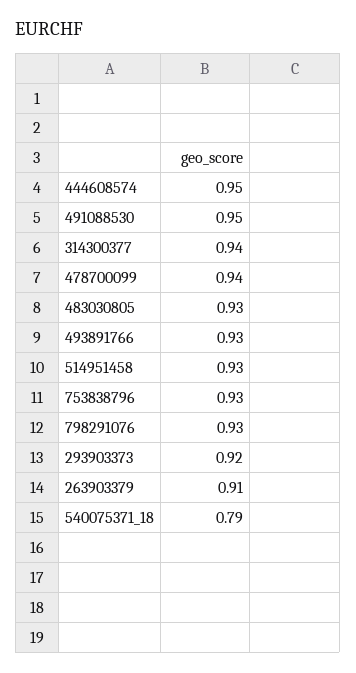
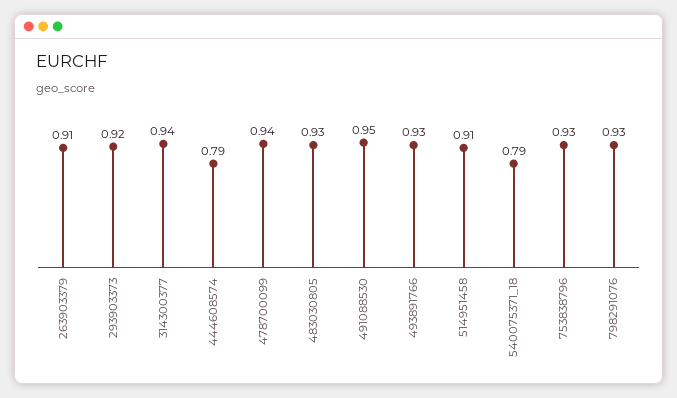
444608574: 0.95 -> 0.79
514951458: 0.93 -> 0.91

